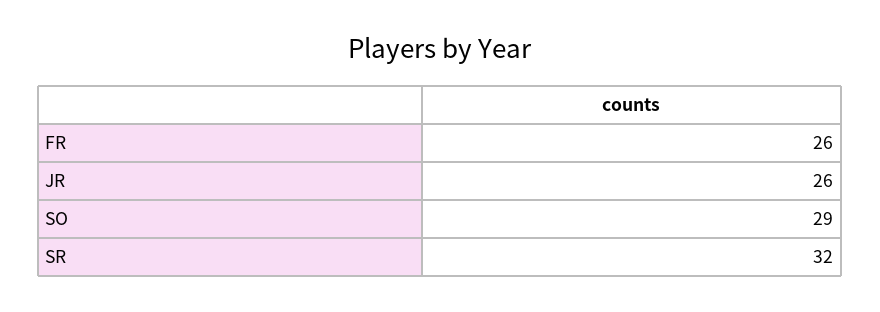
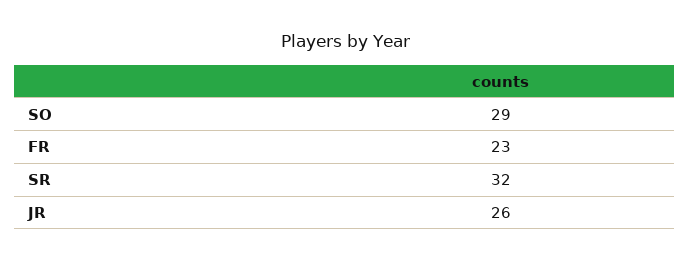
FR: 26 -> 23

